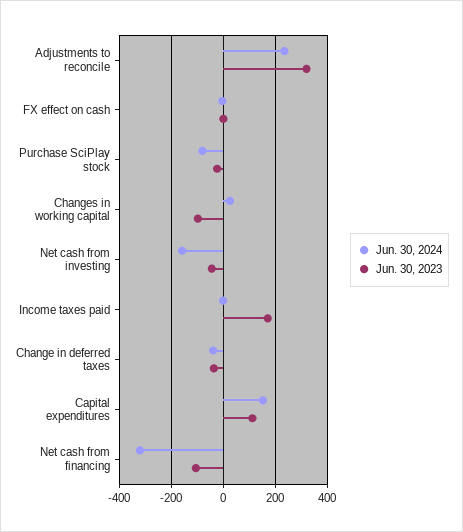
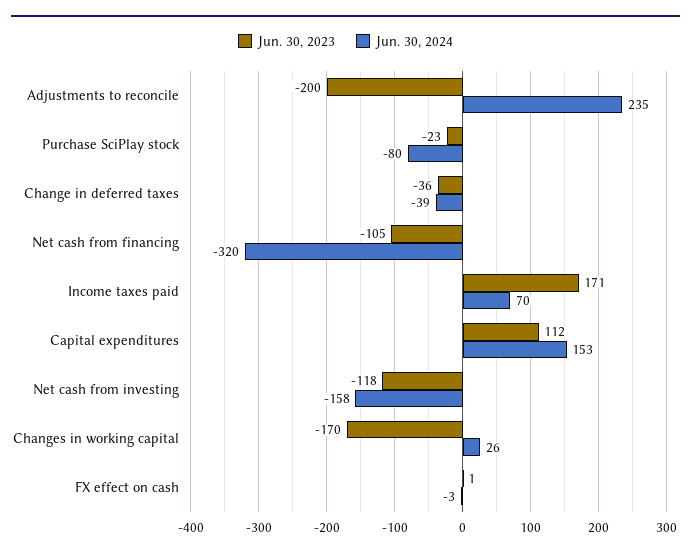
Jun. 30, 2023, Adjustments to reconcile: 325 -> -200
Jun. 30, 2023, Changes in working capital: -100 -> -170
Jun. 30, 2023, Net cash from investing: -50 -> -118
Jun. 30, 2024, Income taxes paid: 0 -> 70

